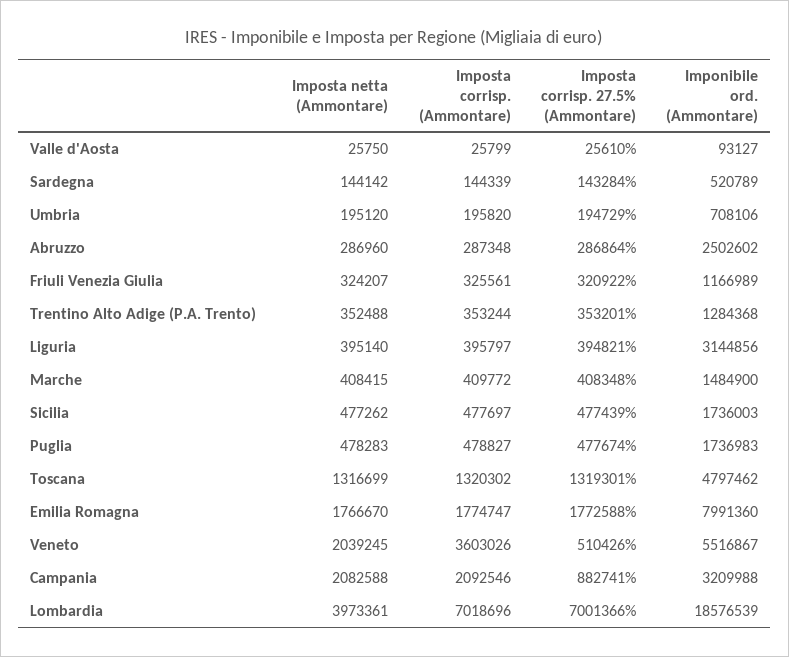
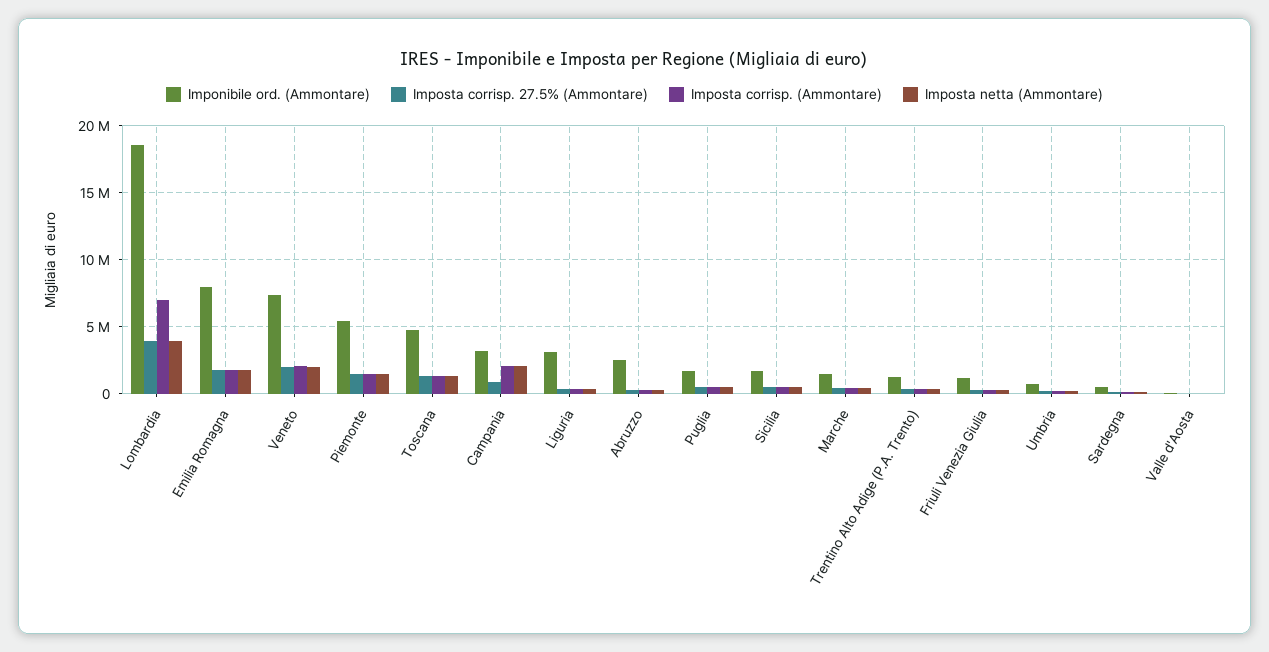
Imposta corrisp. (Ammontare), Veneto: 3603026 -> 2000000
Imposta corrisp. 27.5% (Ammontare), Veneto: 510426 -> 2000000
Imponibile ord. (Ammontare), Veneto: 5516867 -> 7500000
Imposta corrisp. 27.5% (Ammontare), Lombardia: 7001366 -> 4000000
Imponibile ord. (Ammontare), Piemonte: none -> 5500000
Imposta corrisp. 27.5% (Ammontare), Piemonte: none -> 1500000
Imposta corrisp. (Ammontare), Piemonte: none -> 1500000
Imposta netta (Ammontare), Piemonte: none -> 1500000

